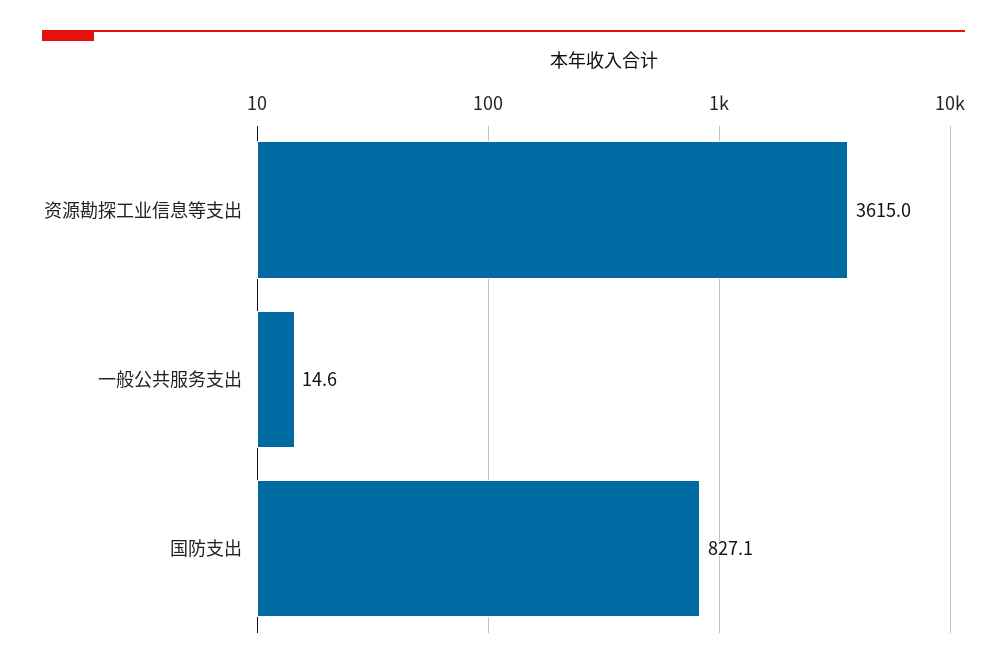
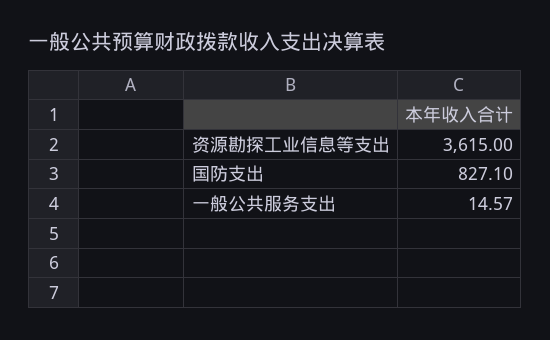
一般公共服务支出: 14.6 -> 14.57

